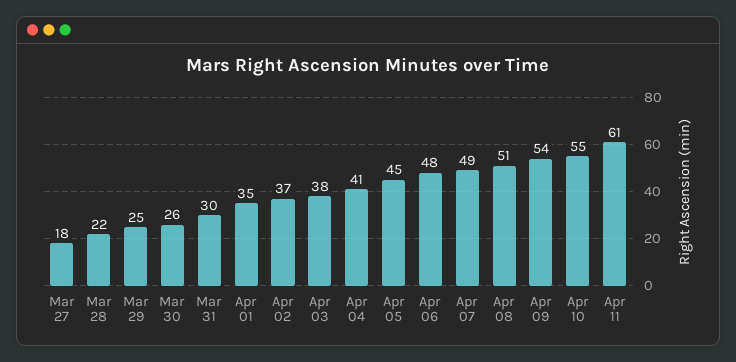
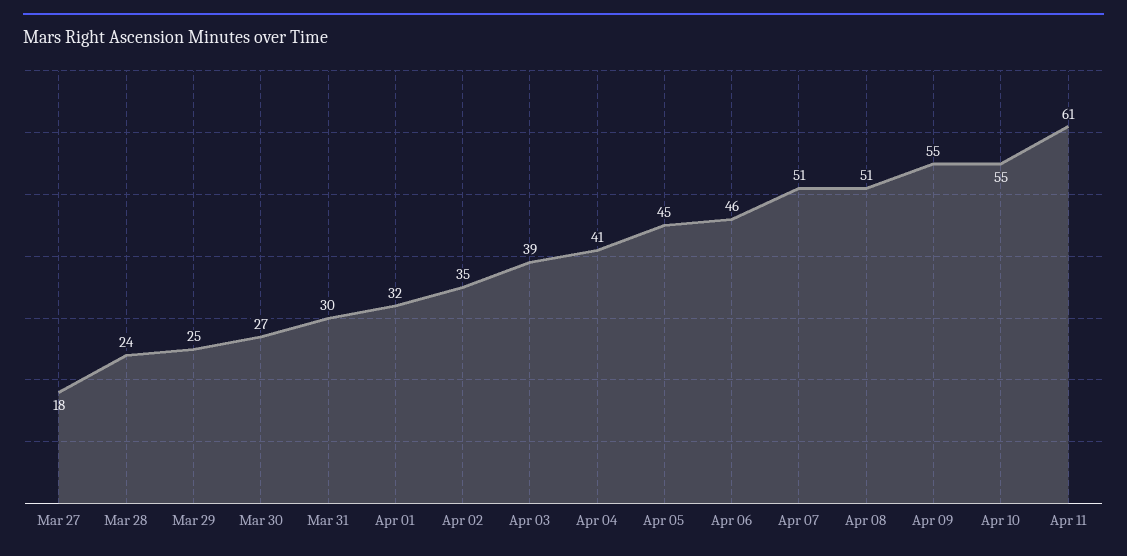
Mar 28: 22 -> 24
Mar 30: 26 -> 27
Apr 01: 35 -> 32
Apr 02: 37 -> 35
Apr 03: 38 -> 39
Apr 06: 48 -> 46
Apr 07: 49 -> 51
Apr 09: 54 -> 55

